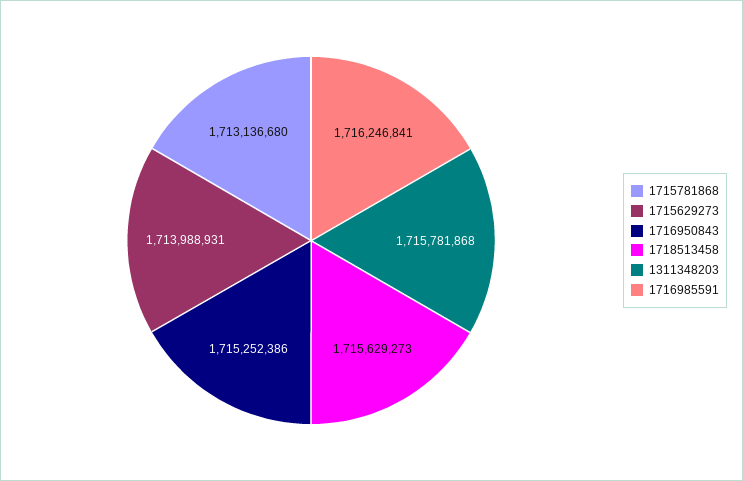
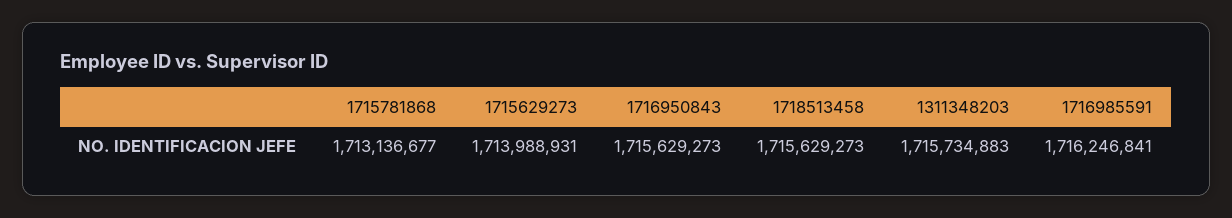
1715781868: 1713136680 -> 1713136677
1716950843: 1715252386 -> 1715629273
1311348203: 1715781868 -> 1715734883

